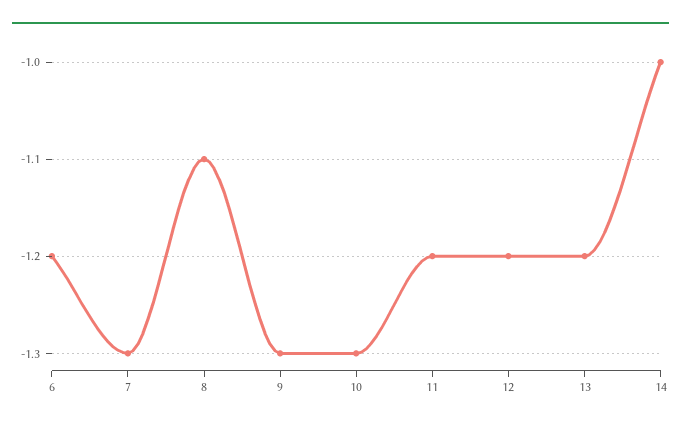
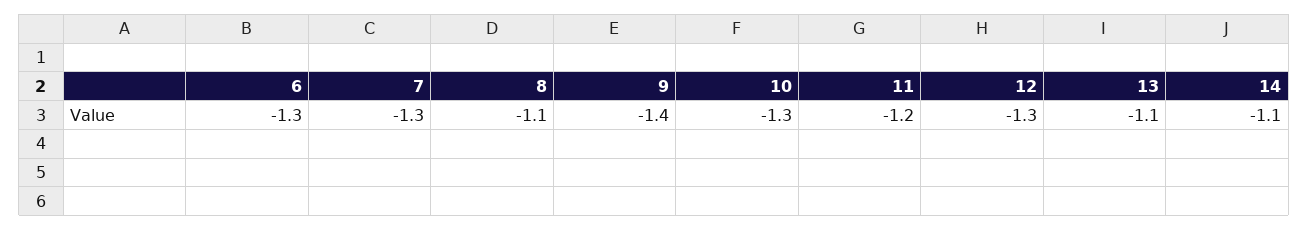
6: -1.2 -> -1.3
9: -1.3 -> -1.4
12: -1.2 -> -1.3
13: -1.2 -> -1.1
14: -1 -> -1.1

